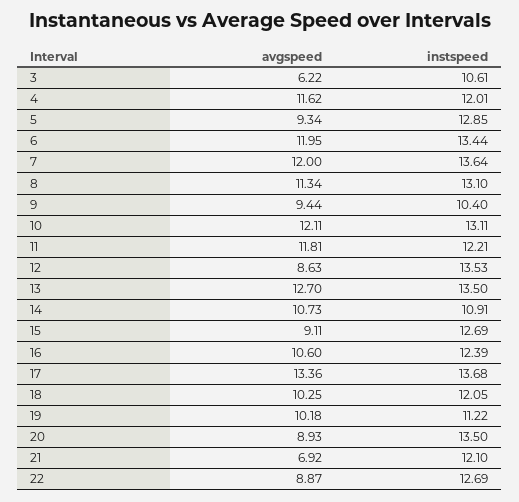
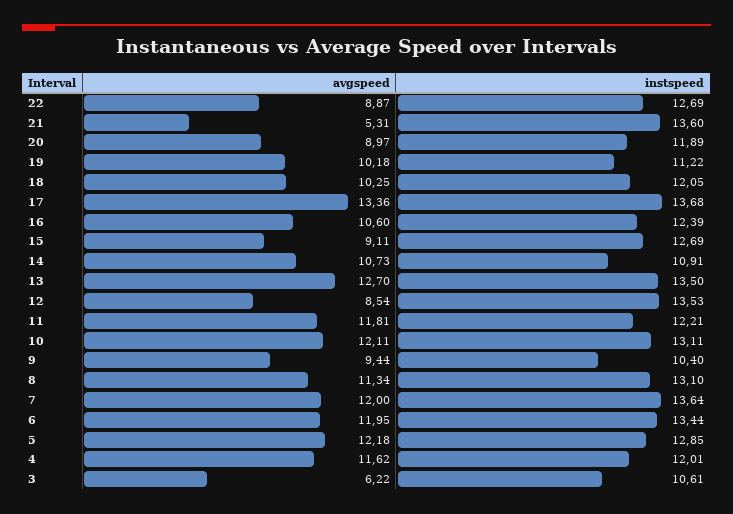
avgspeed, 5: 9.34 -> 12.18
avgspeed, 12: 8.63 -> 8.54
avgspeed, 20: 8.93 -> 8.97
instspeed, 20: 13.5 -> 11.89
avgspeed, 21: 6.92 -> 5.31
instspeed, 21: 12.1 -> 13.6

